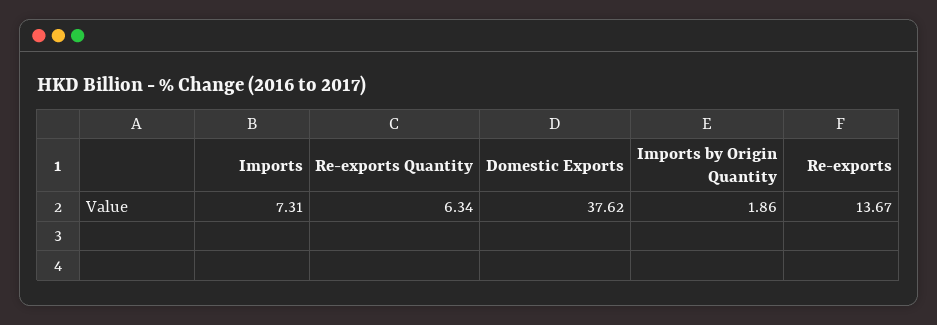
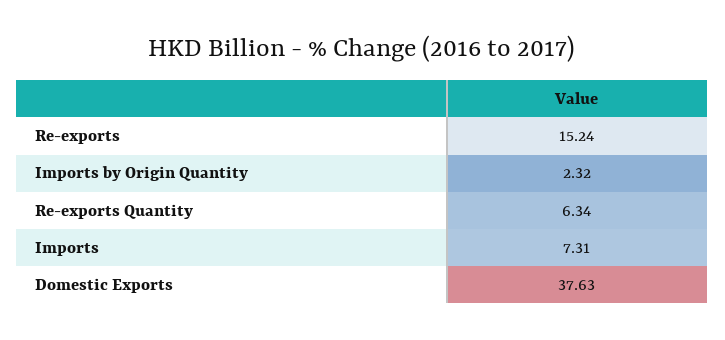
Domestic Exports: 37.62 -> 37.63
Imports by Origin Quantity: 1.86 -> 2.32
Re-exports: 13.67 -> 15.24

